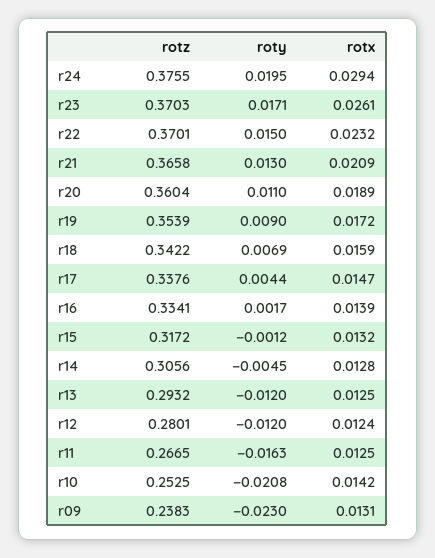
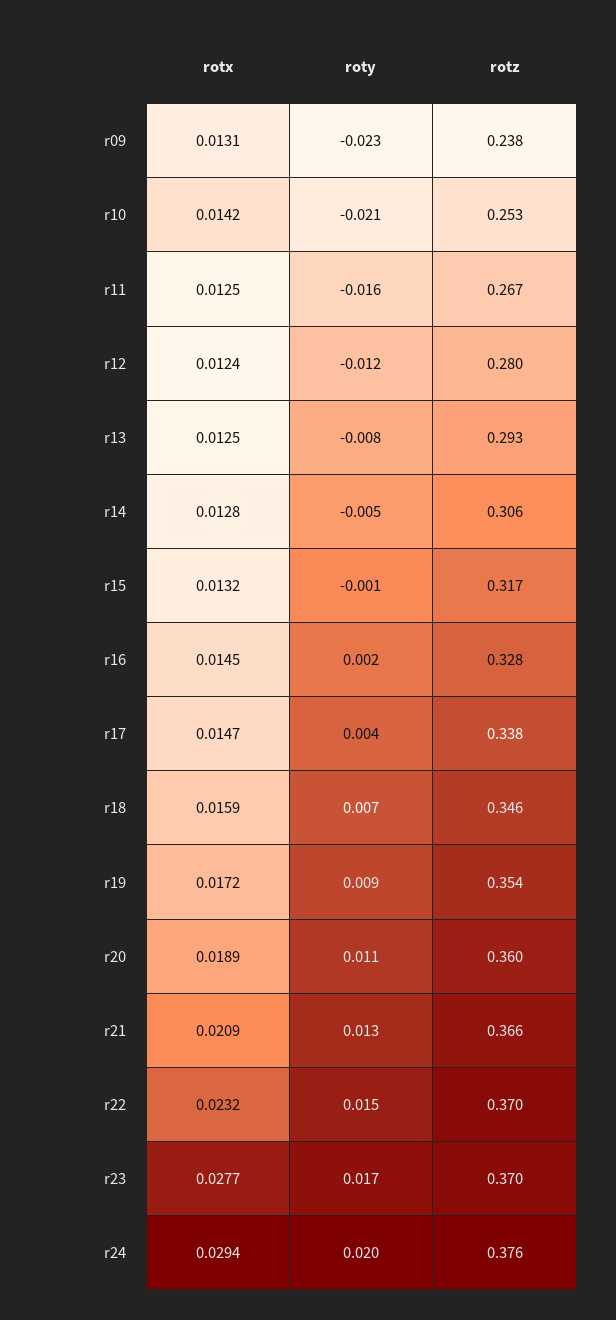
rotx, r23: 0.0261 -> 0.0277
rotz, r18: 0.3422 -> 0.346
rotz, r16: 0.3341 -> 0.328
rotx, r16: 0.0139 -> 0.0145
roty, r13: -0.012 -> -0.008

